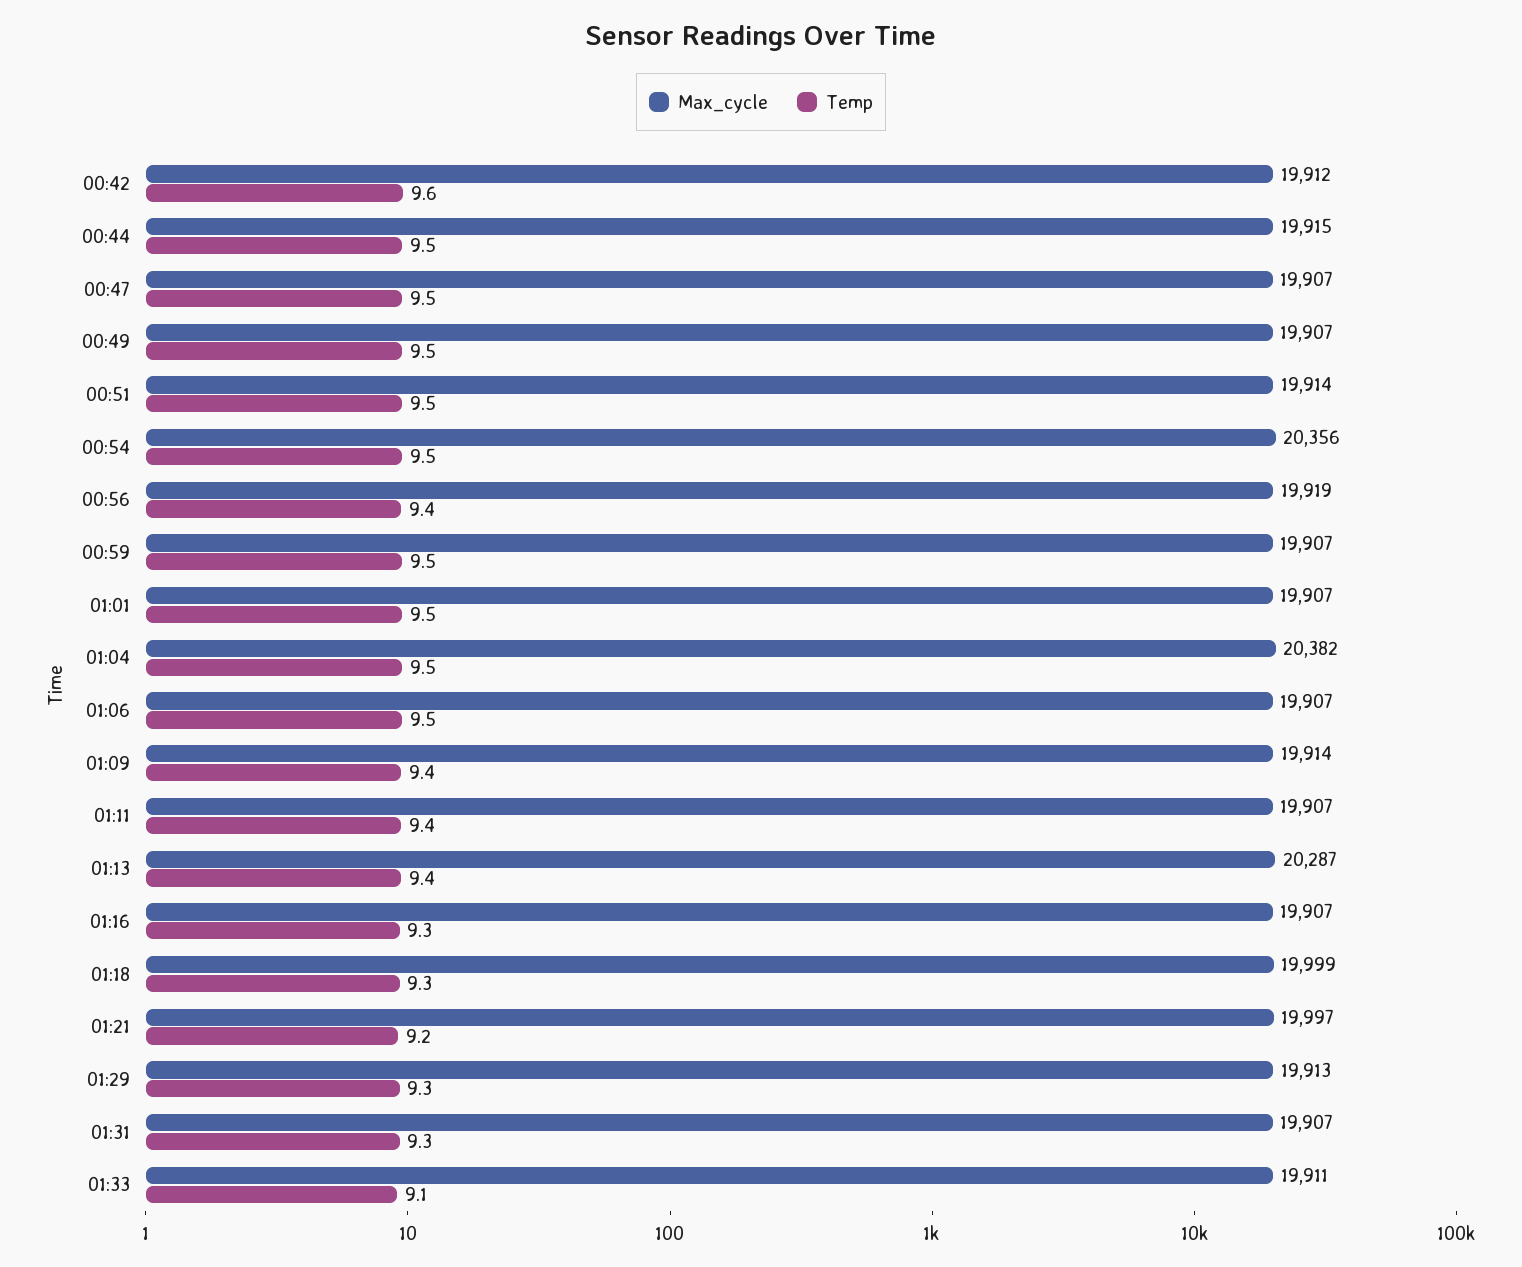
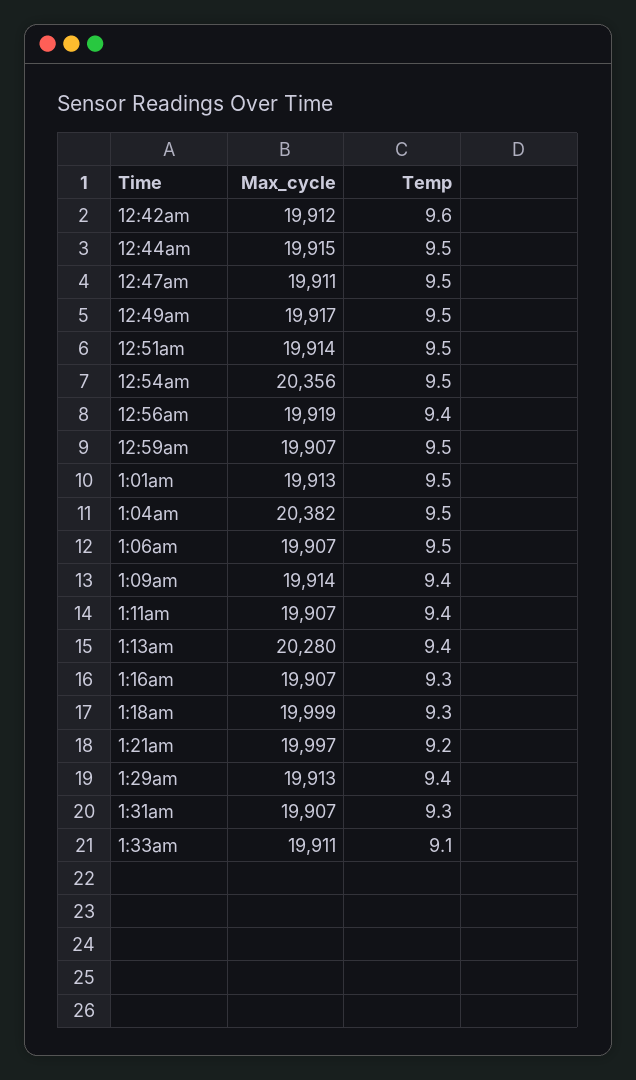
Max_cycle, 00:47: 19907 -> 19911
Max_cycle, 00:49: 19907 -> 19917
Max_cycle, 01:01: 19907 -> 19913
Max_cycle, 01:13: 20287 -> 20280
Temp, 01:29: 9.3 -> 9.4

